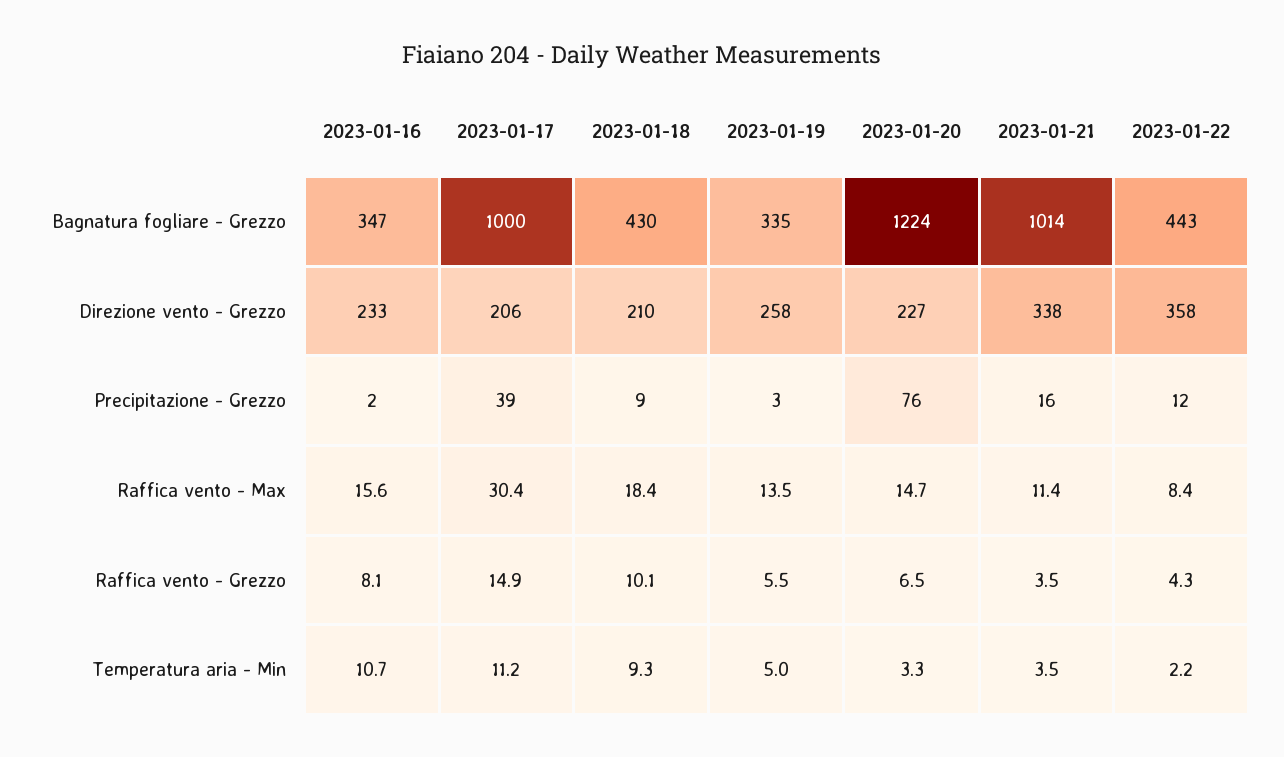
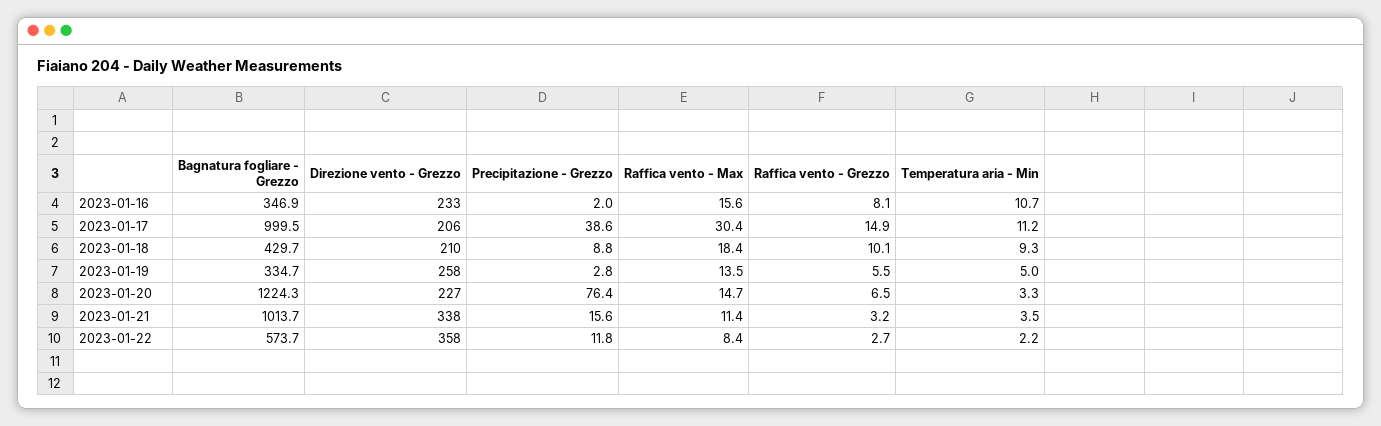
2023-01-22, Bagnatura fogliare - Grezzo: 443 -> 573.7
2023-01-21, Raffica vento - Grezzo: 3.5 -> 3.2
2023-01-22, Raffica vento - Grezzo: 4.3 -> 2.7

